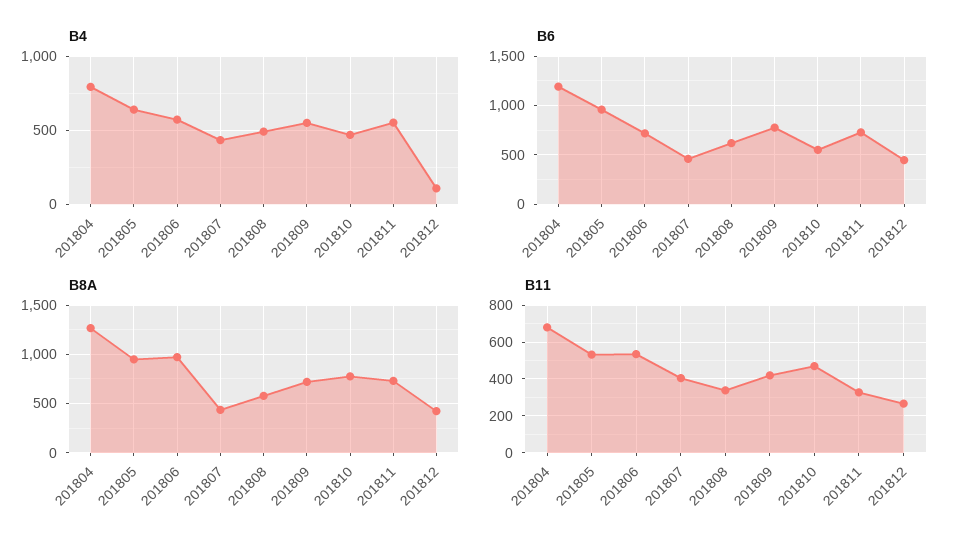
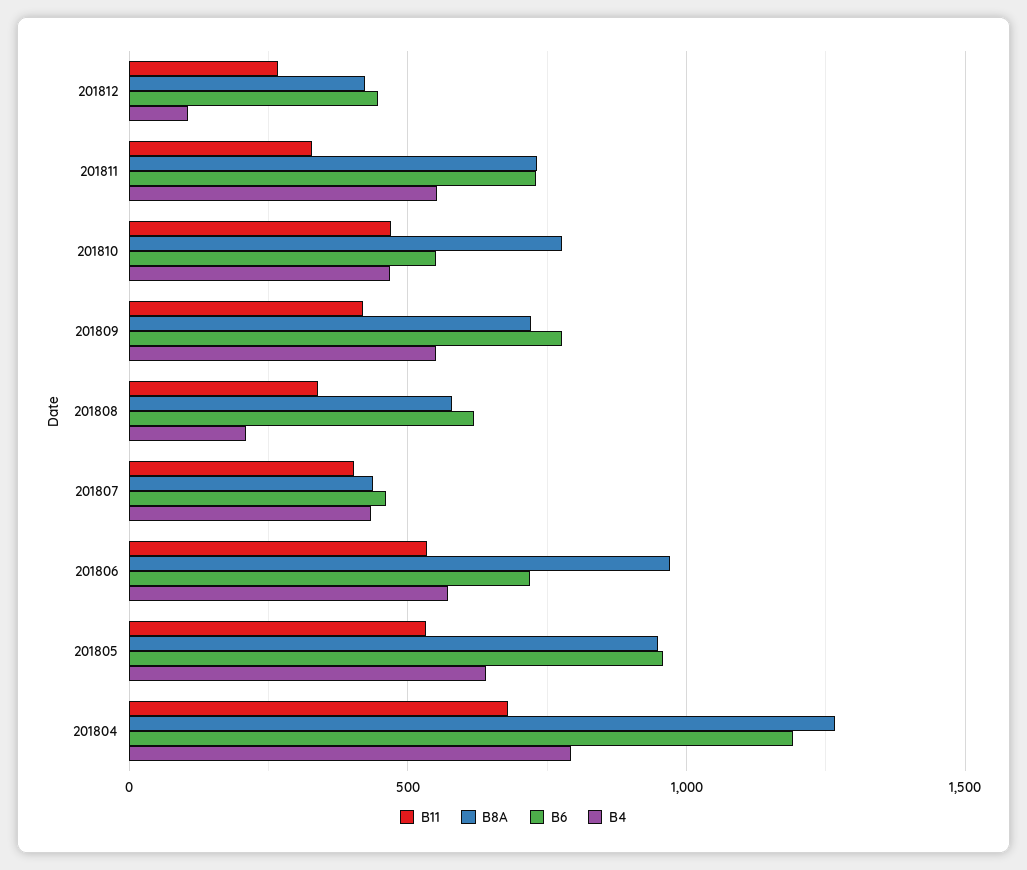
B4, 201808: 500 -> 200

